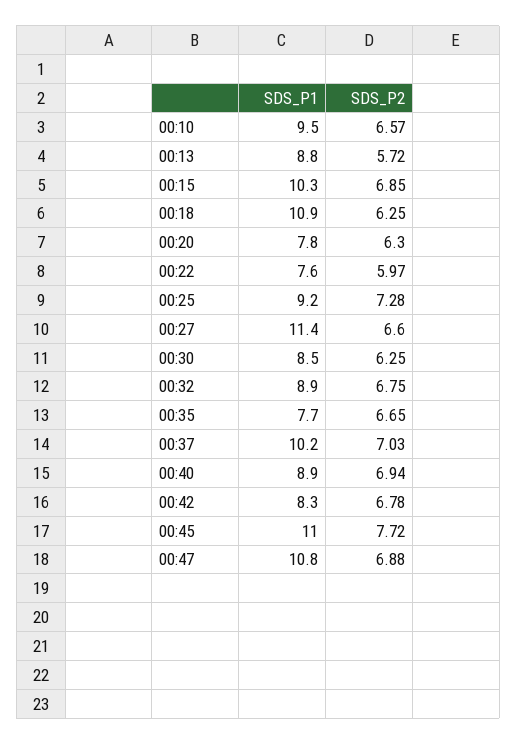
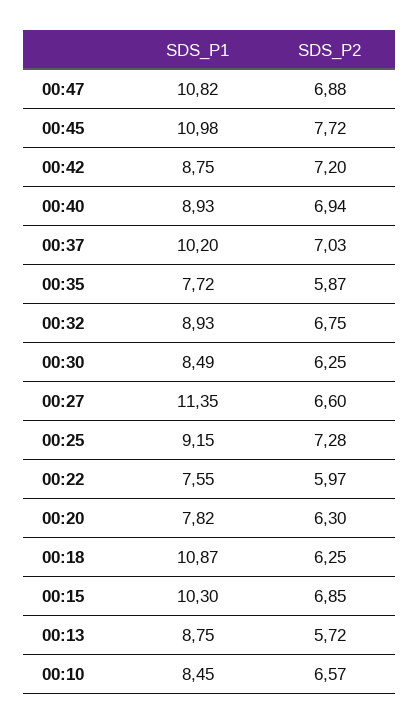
SDS_P1, 00:10: 9.5 -> 8.45
SDS_P2, 00:35: 6.65 -> 5.87
SDS_P1, 00:42: 8.3 -> 8.75
SDS_P2, 00:42: 6.78 -> 7.2

